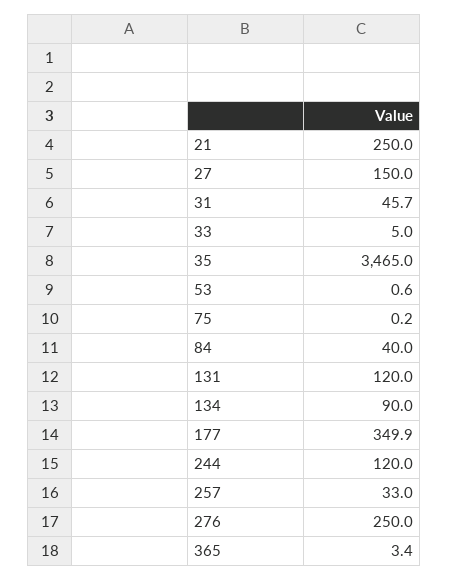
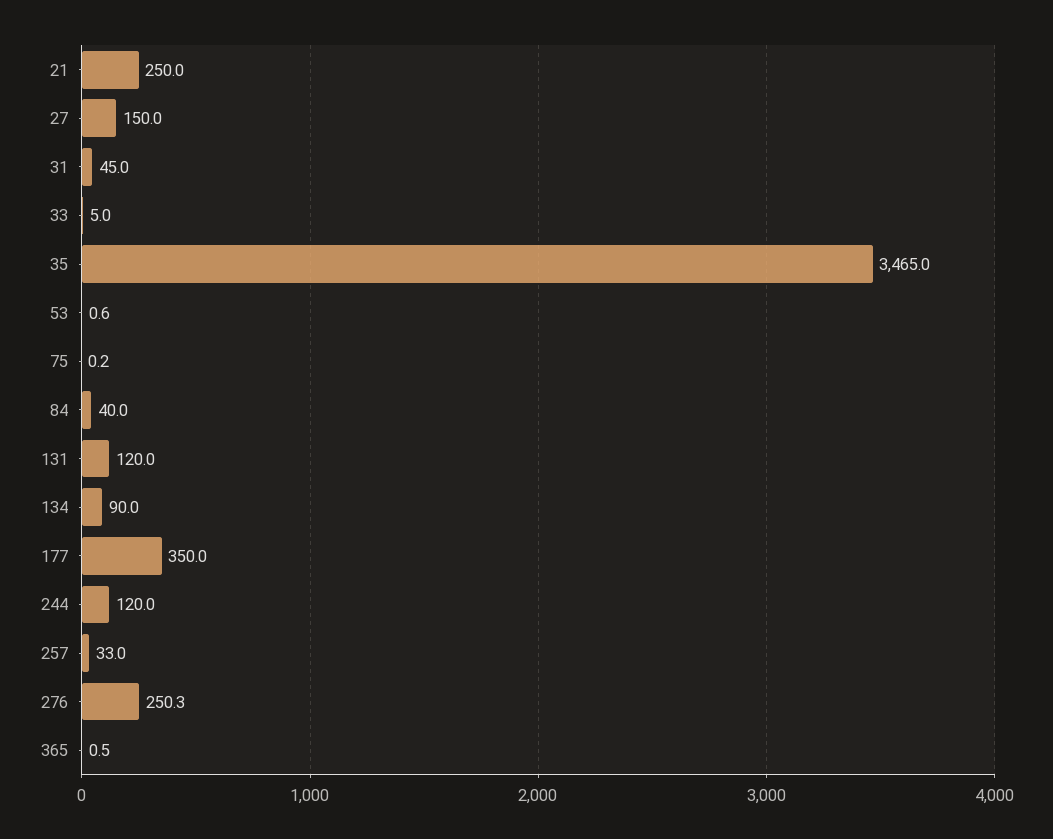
31: 45.7 -> 45
177: 349.9 -> 350
276: 250 -> 250.3
365: 3.4 -> 0.5

